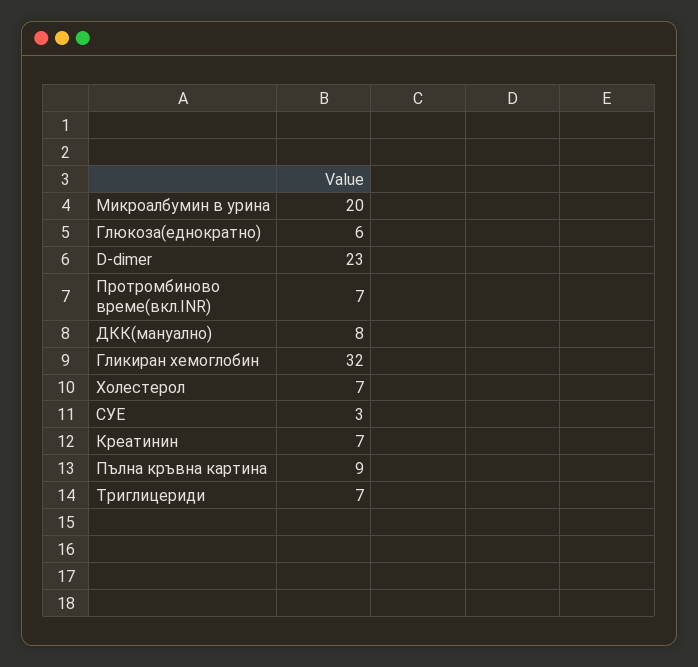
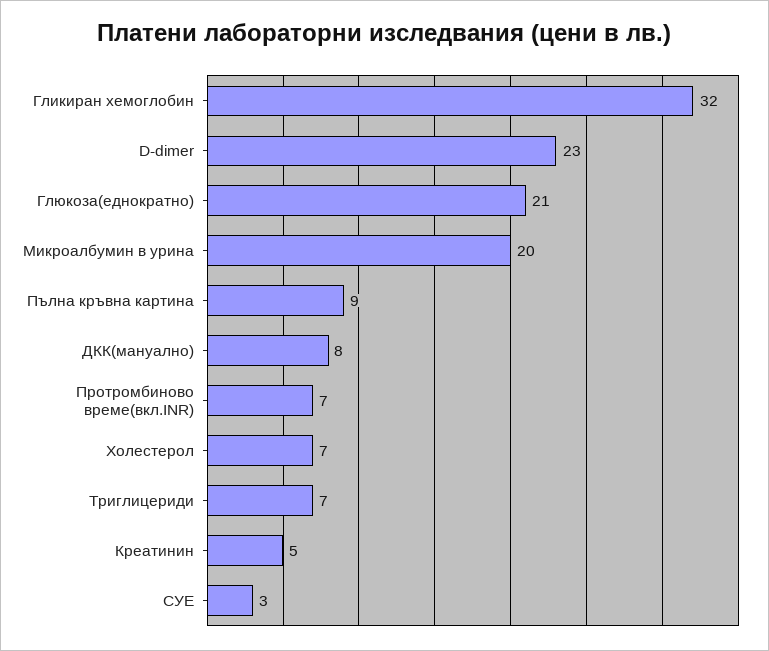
Глюкоза(еднократно): 6 -> 21
Креатинин: 7 -> 5

